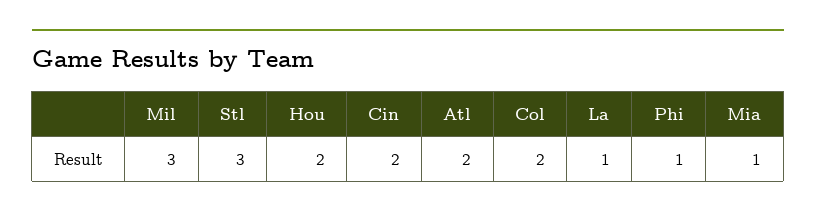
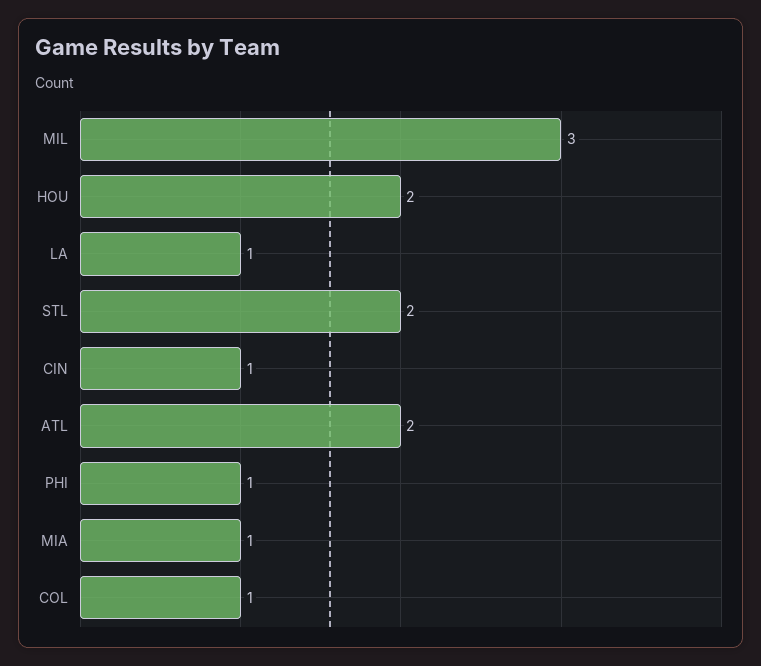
Stl: 3 -> 2
Cin: 2 -> 1
Col: 2 -> 1

